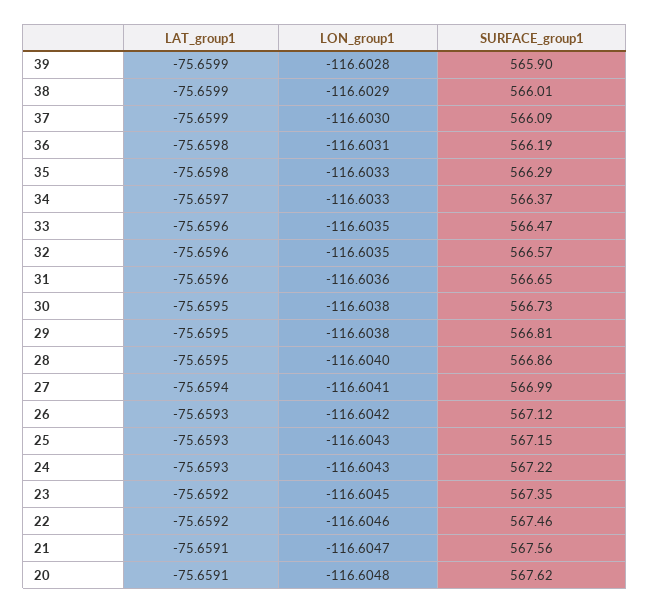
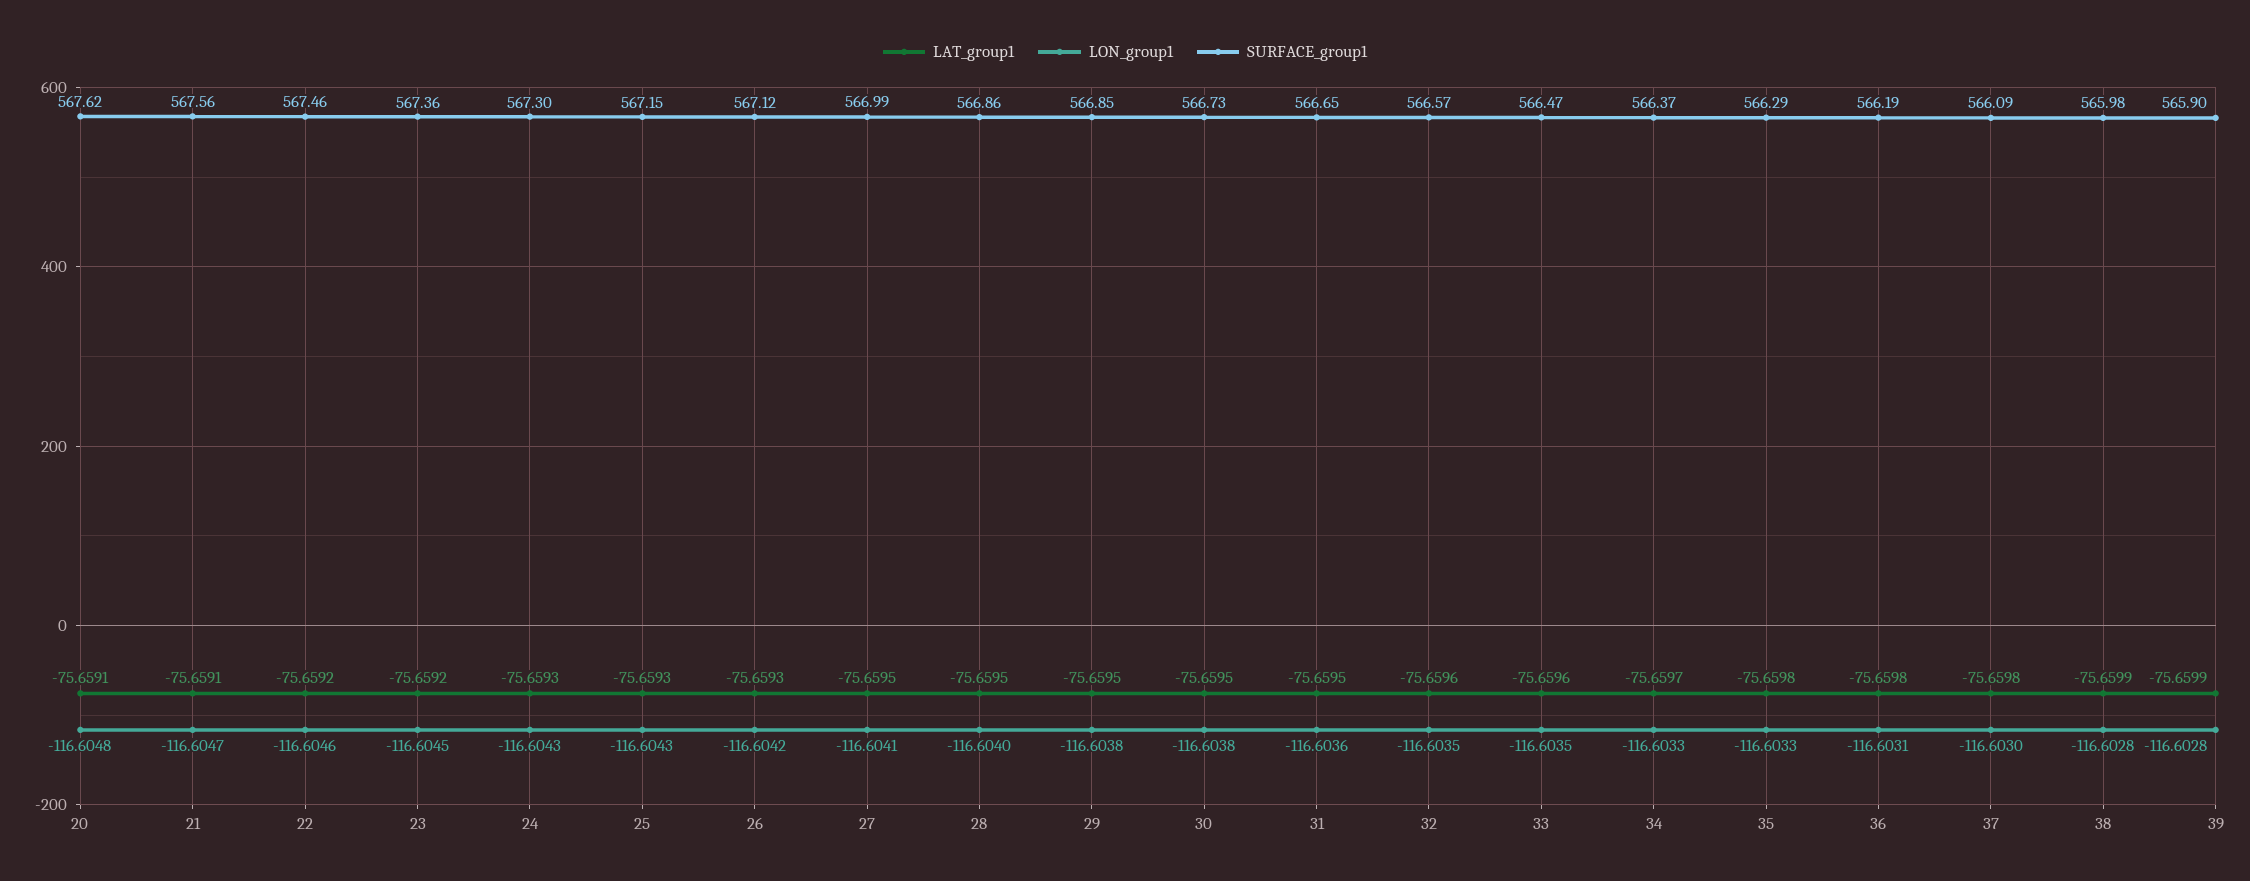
LON_group1, 38: -116.6029 -> -116.6028
SURFACE_group1, 38: 566.01 -> 565.98
LAT_group1, 37: -75.6599 -> -75.6598
LAT_group1, 31: -75.6596 -> -75.6595
SURFACE_group1, 29: 566.81 -> 566.85
LAT_group1, 27: -75.6594 -> -75.6595
SURFACE_group1, 24: 567.22 -> 567.3
SURFACE_group1, 23: 567.35 -> 567.36

